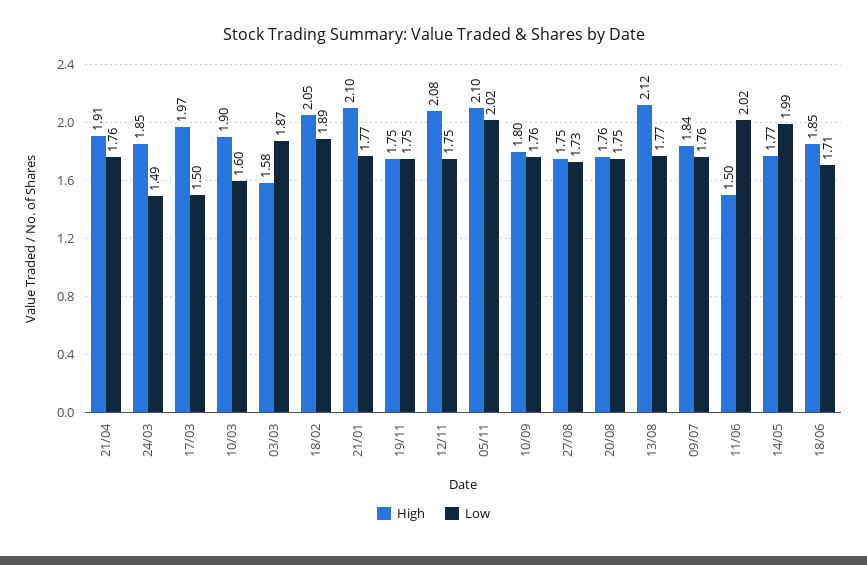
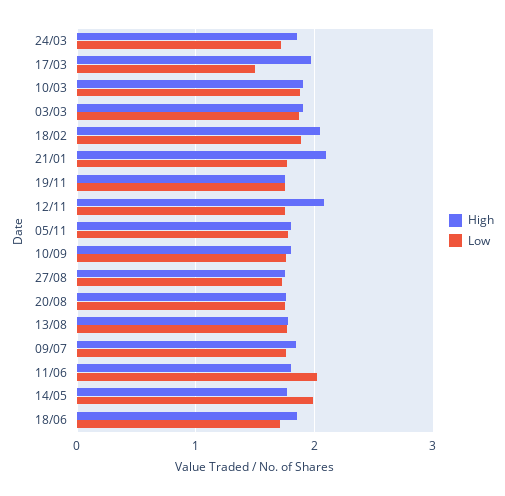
High, 21/04: 1.91 -> none
Low, 21/04: 1.76 -> none
Low, 24/03: 1.49 -> 1.7
Low, 10/03: 1.6 -> 1.9
High, 03/03: 1.58 -> 1.9
High, 05/11: 2.1 -> 1.8
Low, 05/11: 2.02 -> 1.8
High, 13/08: 2.12 -> 1.8
High, 11/06: 1.5 -> 1.8

